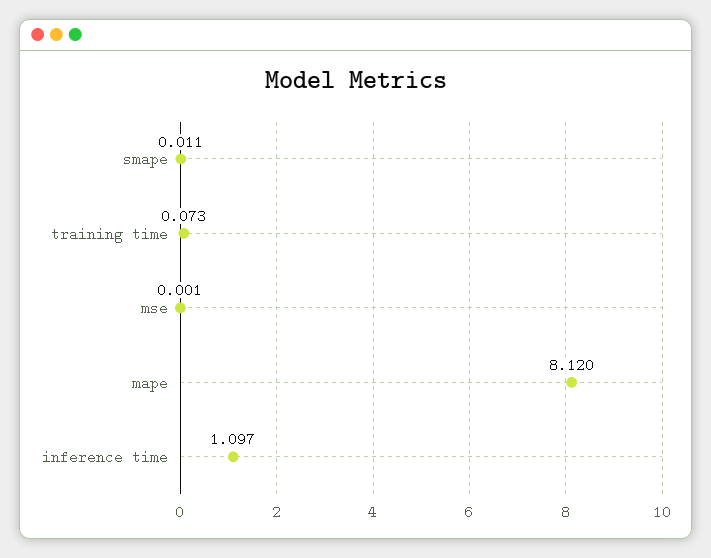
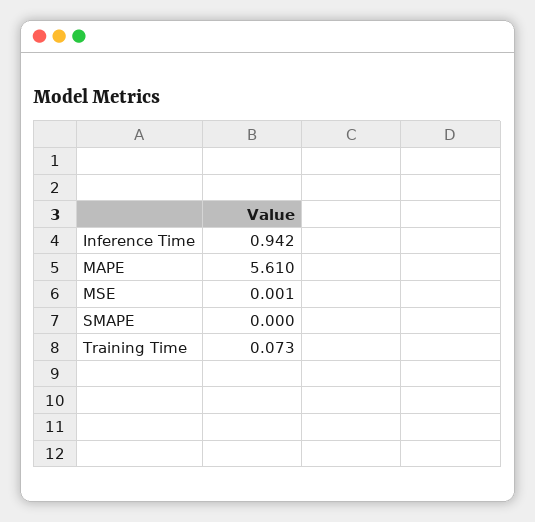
smape: 0.011 -> 0
mape: 8.12 -> 5.61
inference time: 1.097 -> 0.942

